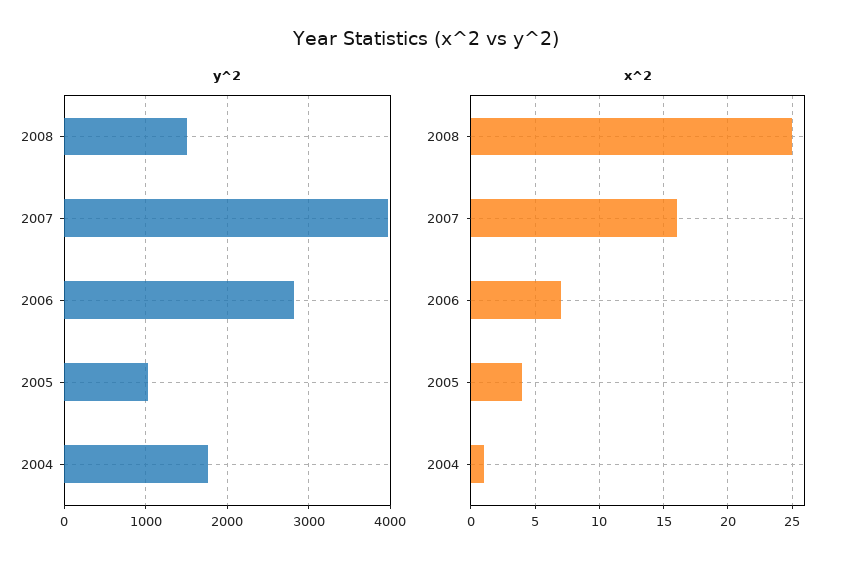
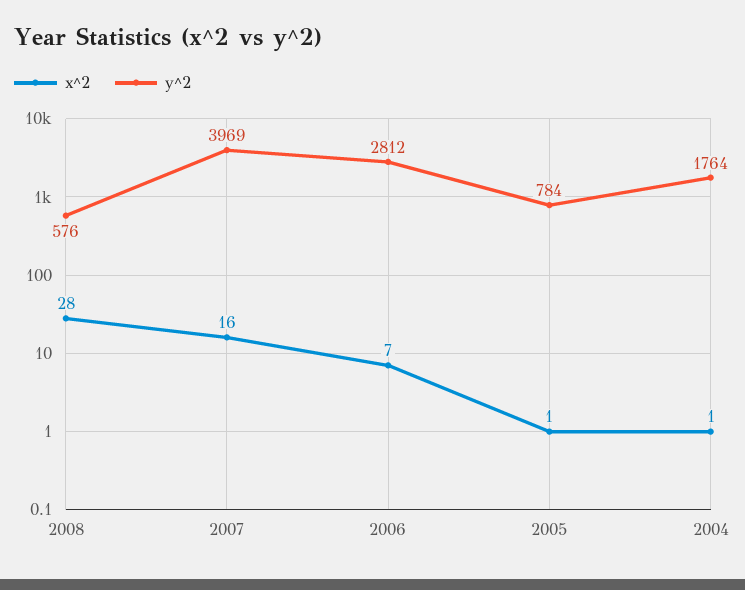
y^2, 2008: 1500 -> 576
y^2, 2005: 1000 -> 784
x^2, 2008: 25 -> 28
x^2, 2005: 4 -> 1

